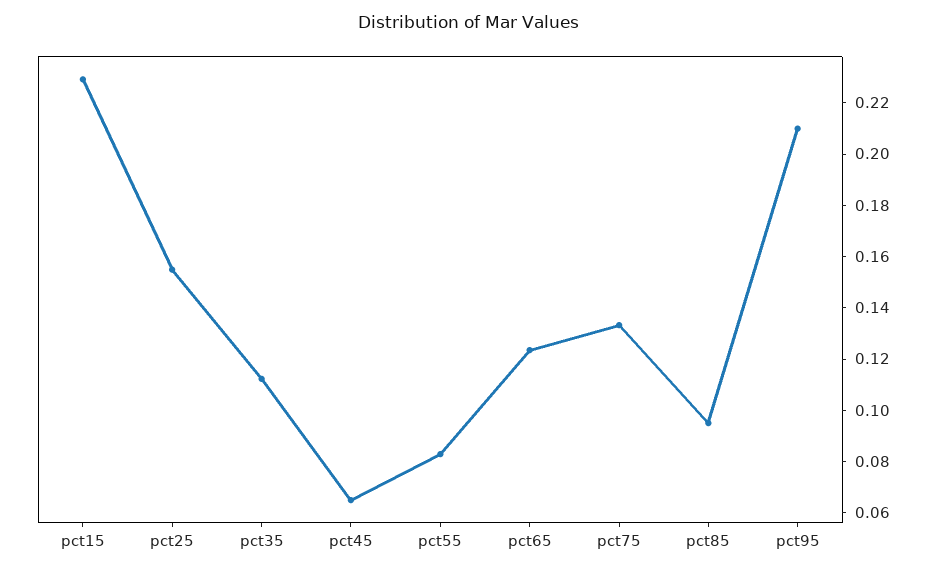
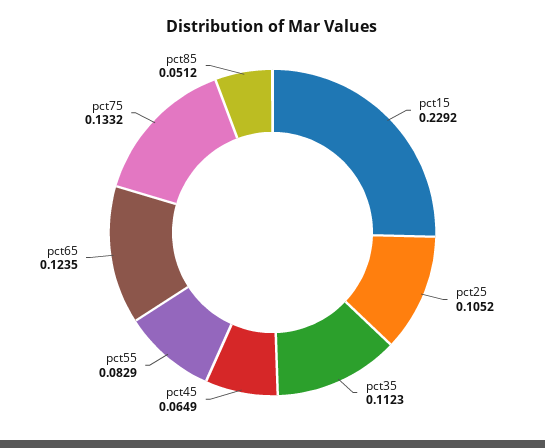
pct25: 0.155 -> 0.1052
pct85: 0.095 -> 0.0512
pct95: 0.21 -> none

